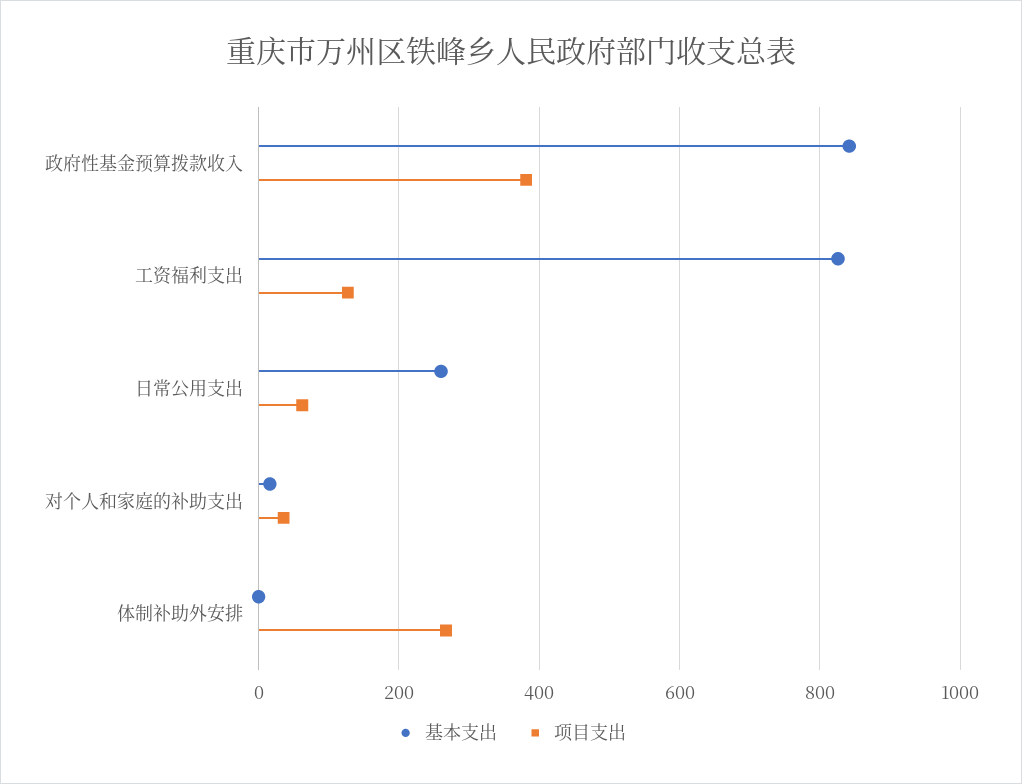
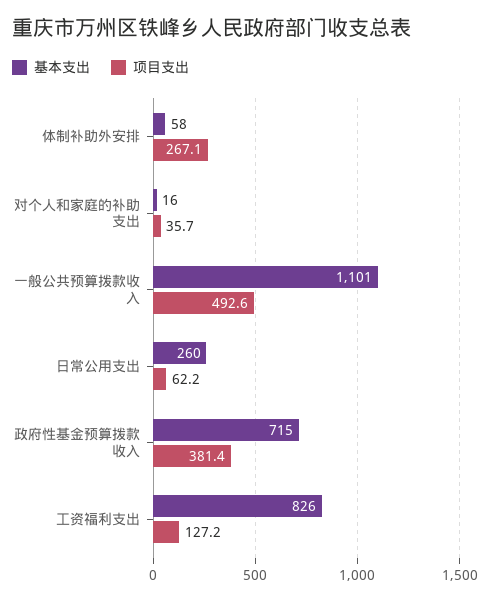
基本支出, 政府性基金预算拨款收入: 840 -> 715
基本支出, 体制补助外安排: 0 -> 58
基本支出, 一般公共预算拨款收入: none -> 1101
项目支出, 一般公共预算拨款收入: none -> 492.6

